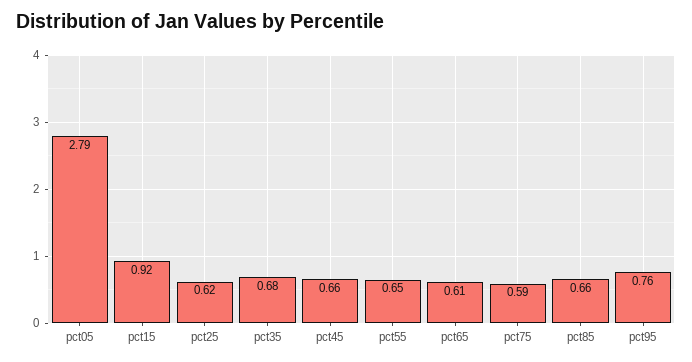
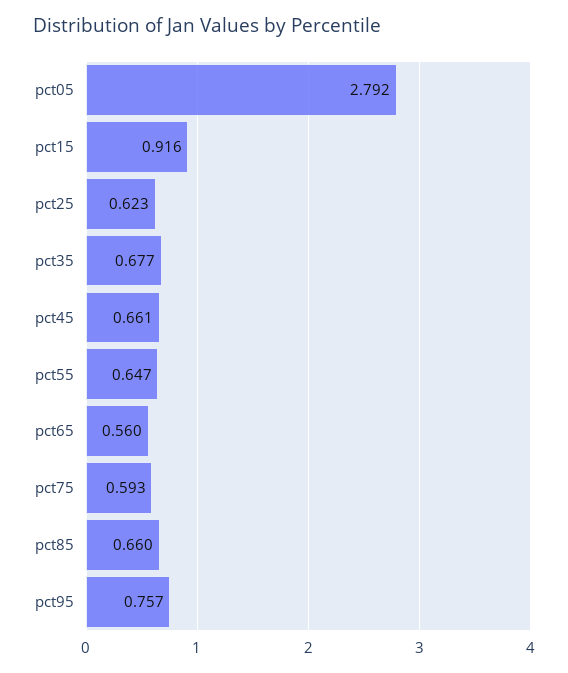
pct65: 0.61 -> 0.56

